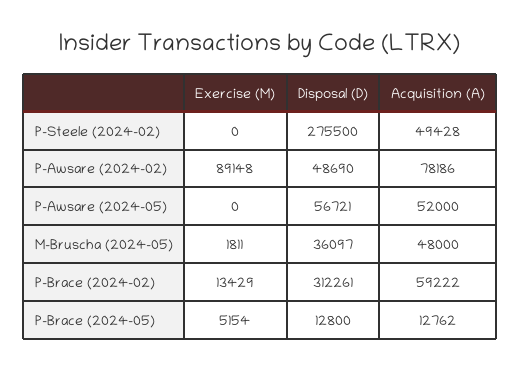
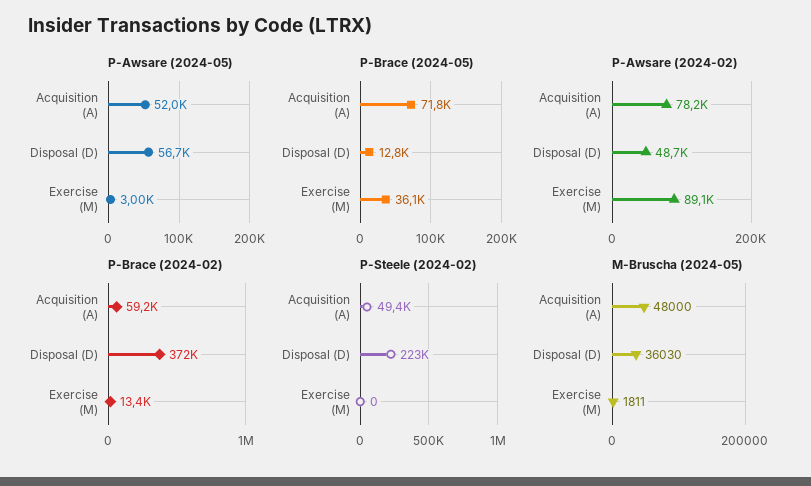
P-Steele (2024-02), Disposal (D): 275500 -> 223000
P-Awsare (2024-05), Exercise (M): 0 -> 3000
M-Bruscha (2024-05), Disposal (D): 36097 -> 36030
P-Brace (2024-02), Disposal (D): 312261 -> 372000
P-Brace (2024-05), Exercise (M): 5154 -> 36100
P-Brace (2024-05), Acquisition (A): 12762 -> 71800

